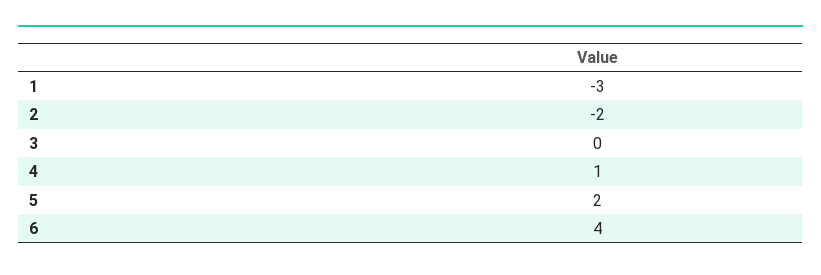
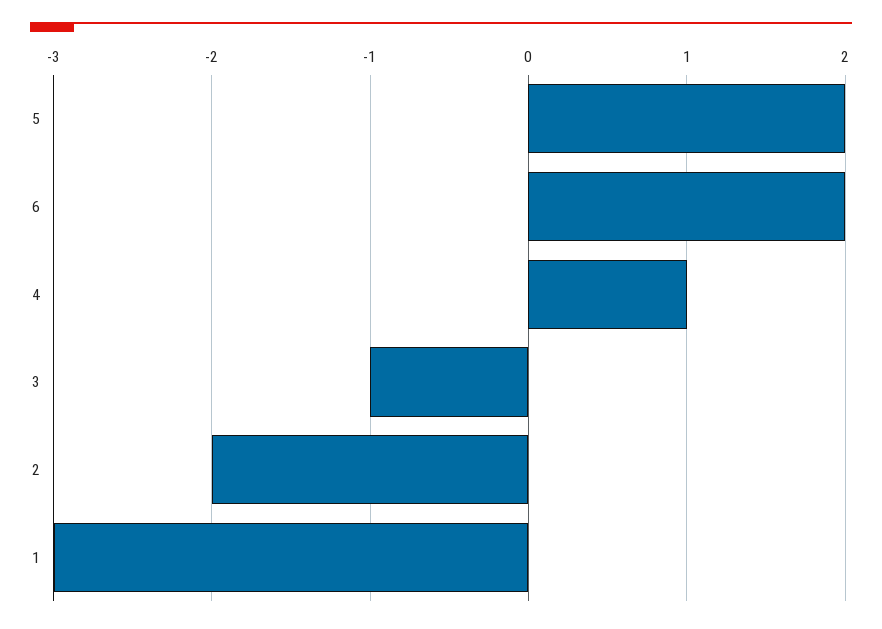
3: 0 -> -1
6: 4 -> 2

